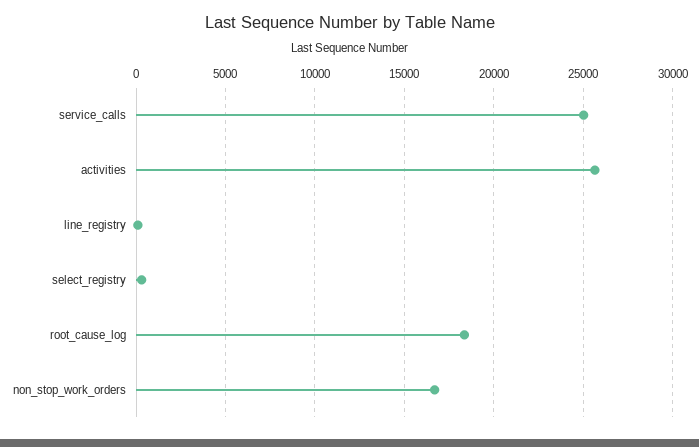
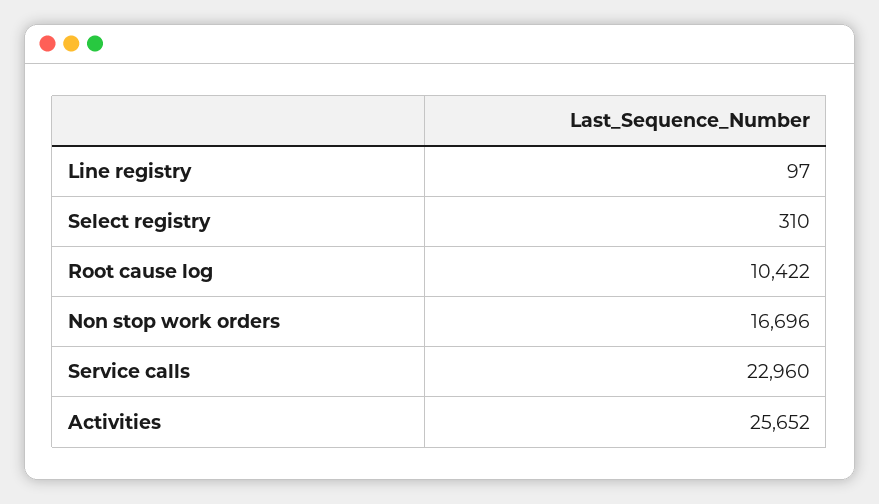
service_calls: 25000 -> 22960
root_cause_log: 18500 -> 10422

